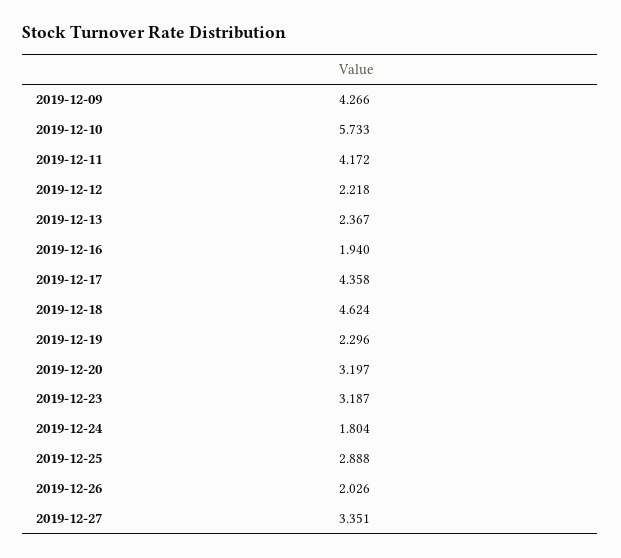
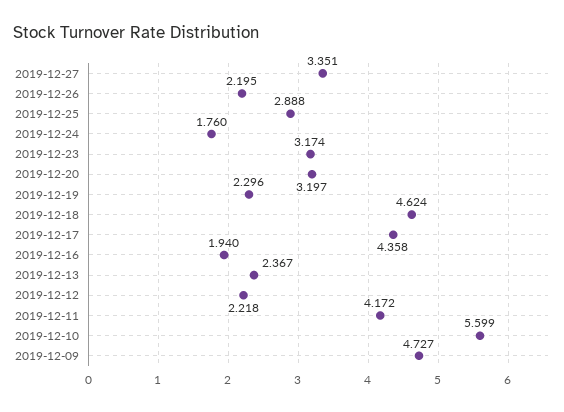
2019-12-09: 4.266 -> 4.727
2019-12-10: 5.733 -> 5.599
2019-12-23: 3.187 -> 3.174
2019-12-24: 1.804 -> 1.76
2019-12-26: 2.026 -> 2.195

